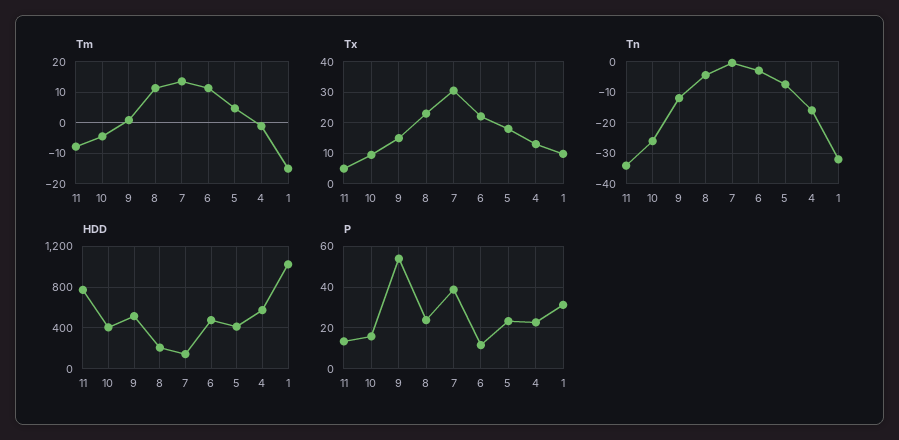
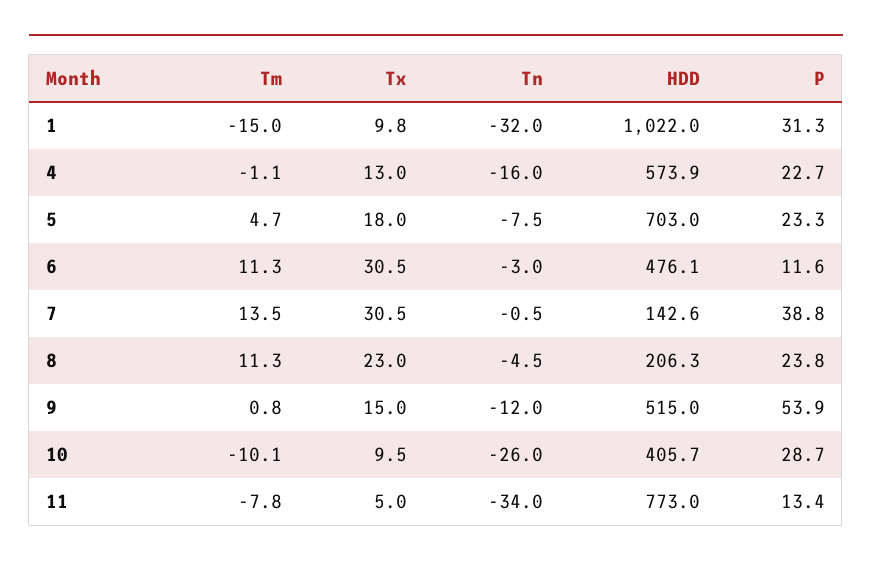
Tm, 10: -4 -> -10.1
Tx, 6: 22 -> 30.5
HDD, 5: 400 -> 703
P, 10: 15 -> 28.7

